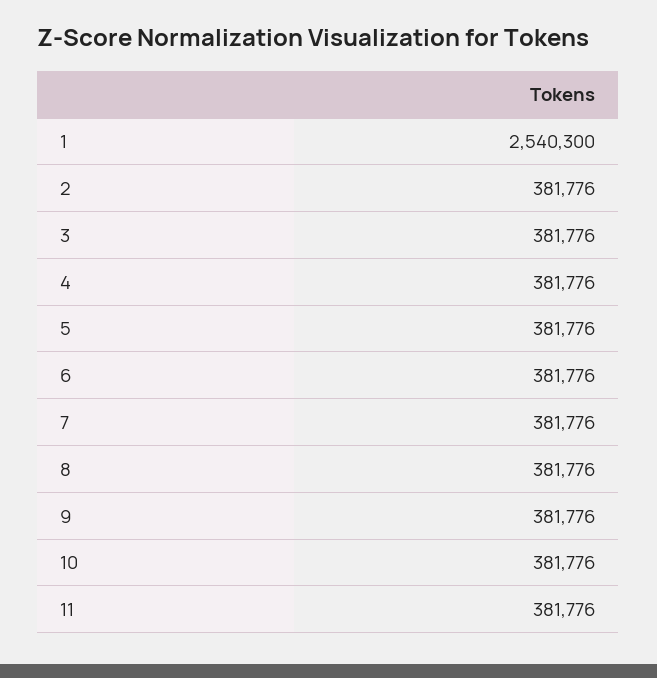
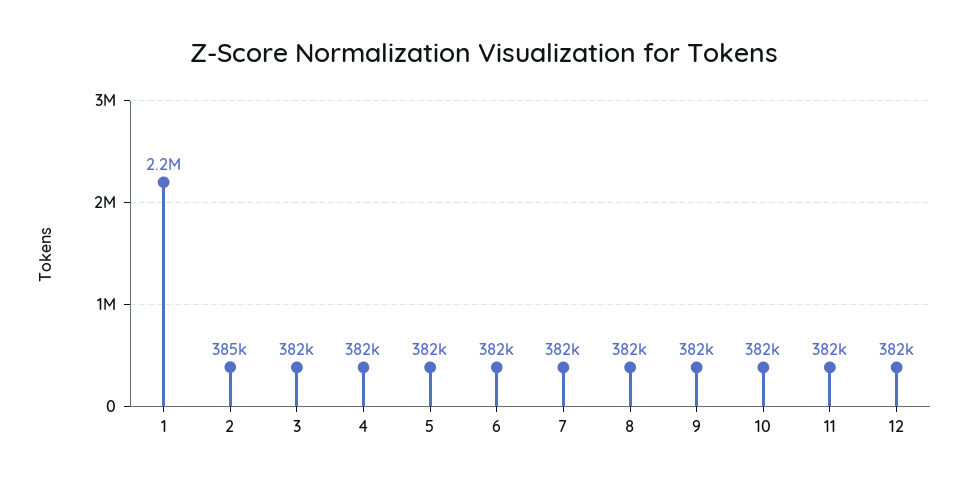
1: 2540300 -> 2200000
2: 381776 -> 385000
12: none -> 382000

